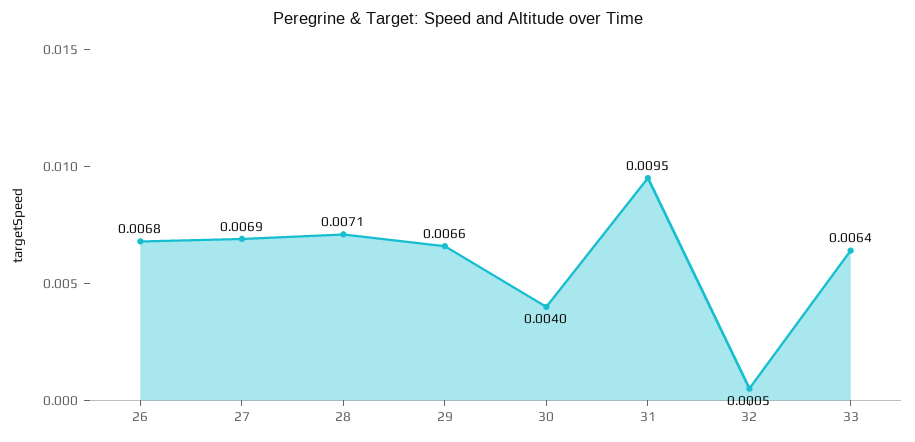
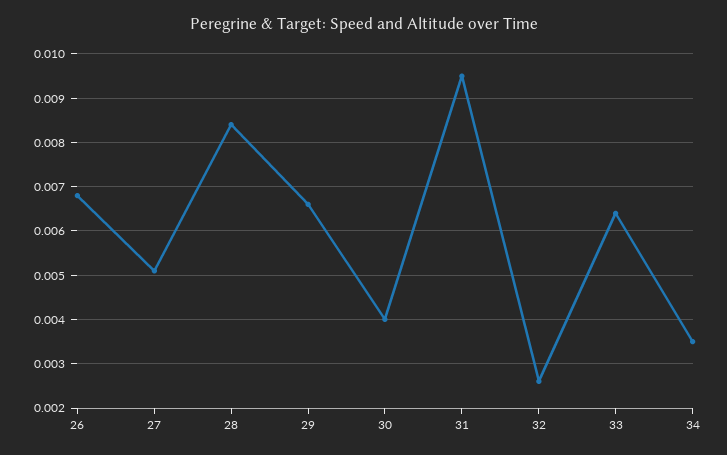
27: 0.0069 -> 0.005
28: 0.0071 -> 0.0085
32: 0.0005 -> 0.0025
34: none -> 0.0035

